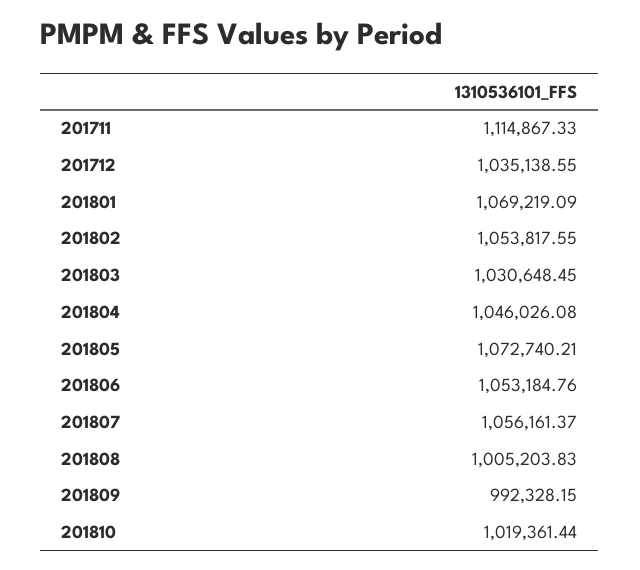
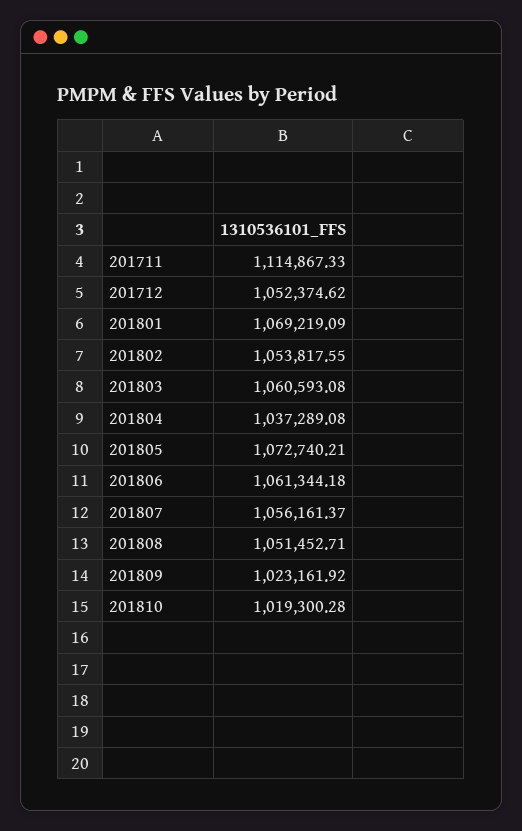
201712: 1035138.55 -> 1052374.62
201803: 1030648.45 -> 1060593.08
201804: 1046026.08 -> 1037289.08
201806: 1053184.76 -> 1061344.18
201808: 1005203.83 -> 1051452.71
201809: 992328.15 -> 1023161.92
201810: 1019361.44 -> 1019300.28

